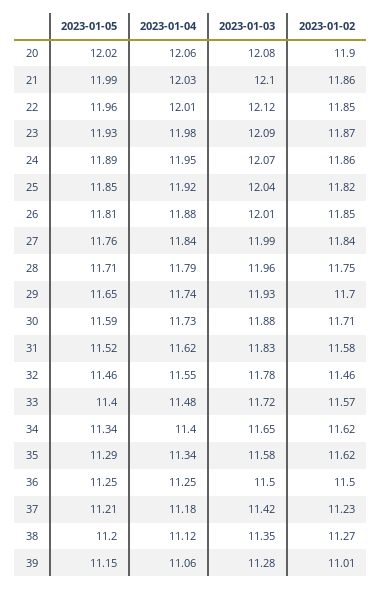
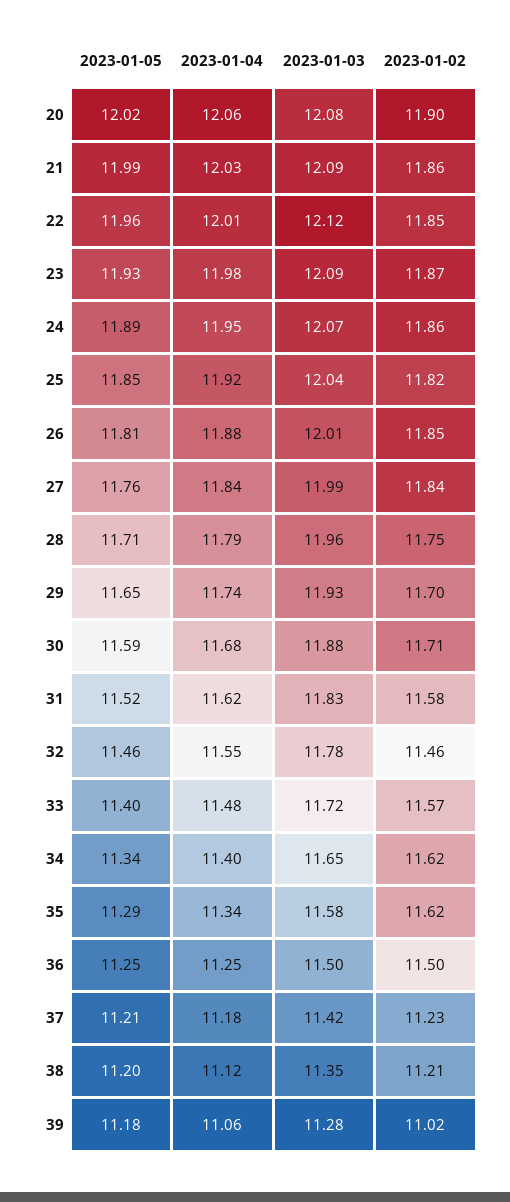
2023-01-03, 21: 12.1 -> 12.09
2023-01-04, 30: 11.73 -> 11.68
2023-01-02, 38: 11.27 -> 11.21
2023-01-05, 39: 11.15 -> 11.18
2023-01-02, 39: 11.01 -> 11.02

